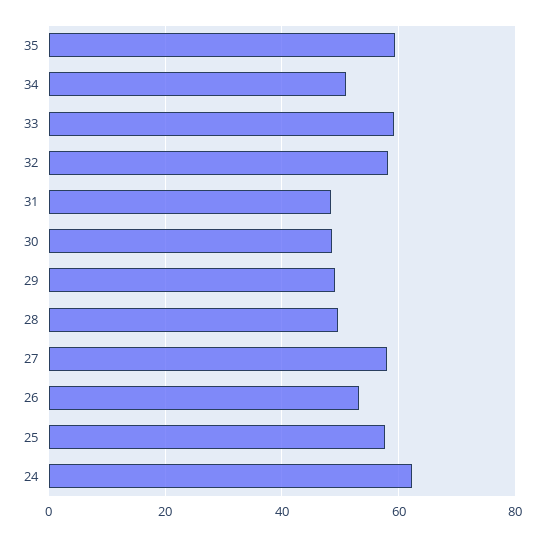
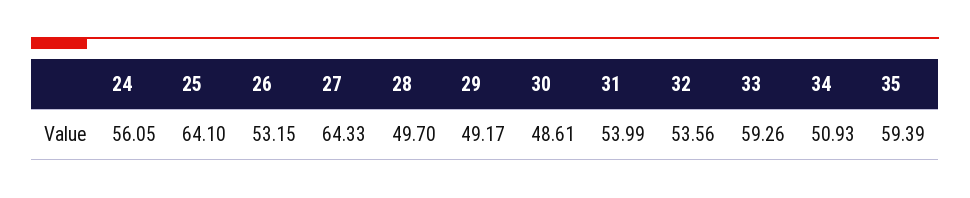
32: 58 -> 53.56
31: 48 -> 53.99
27: 58 -> 64.33
25: 58 -> 64.1
24: 62 -> 56.05

